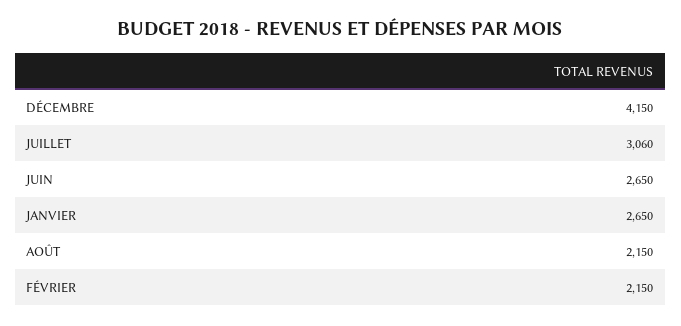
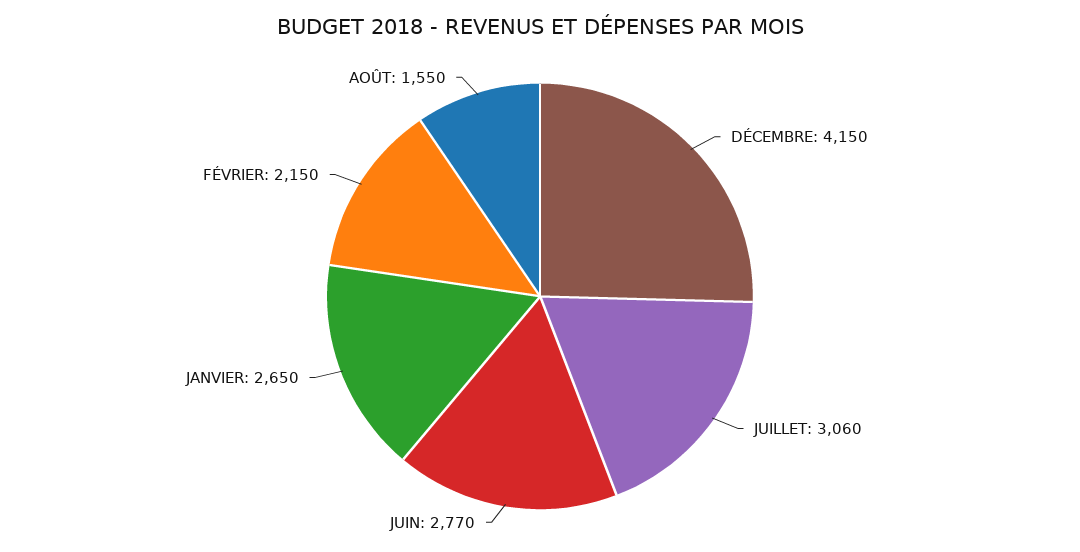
JUIN: 2650 -> 2770
AOÛT: 2150 -> 1550

